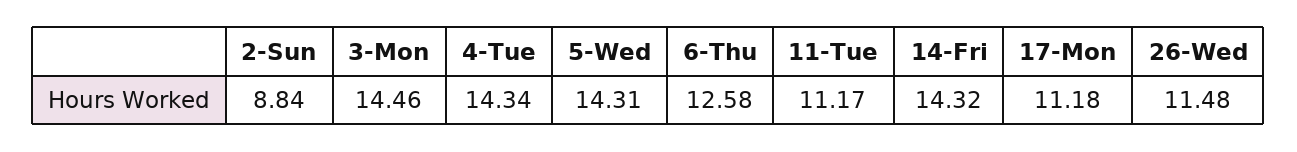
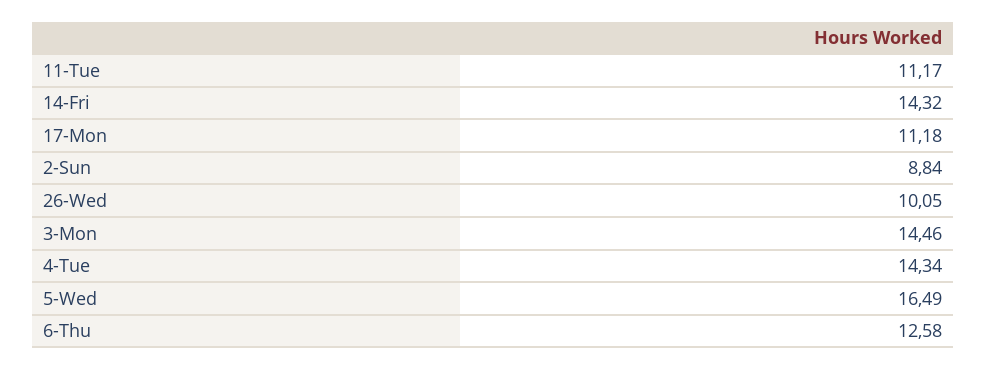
5-Wed: 14.31 -> 16.49
26-Wed: 11.48 -> 10.05

